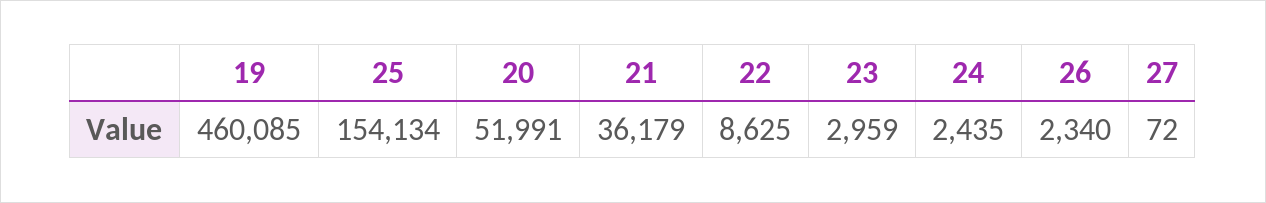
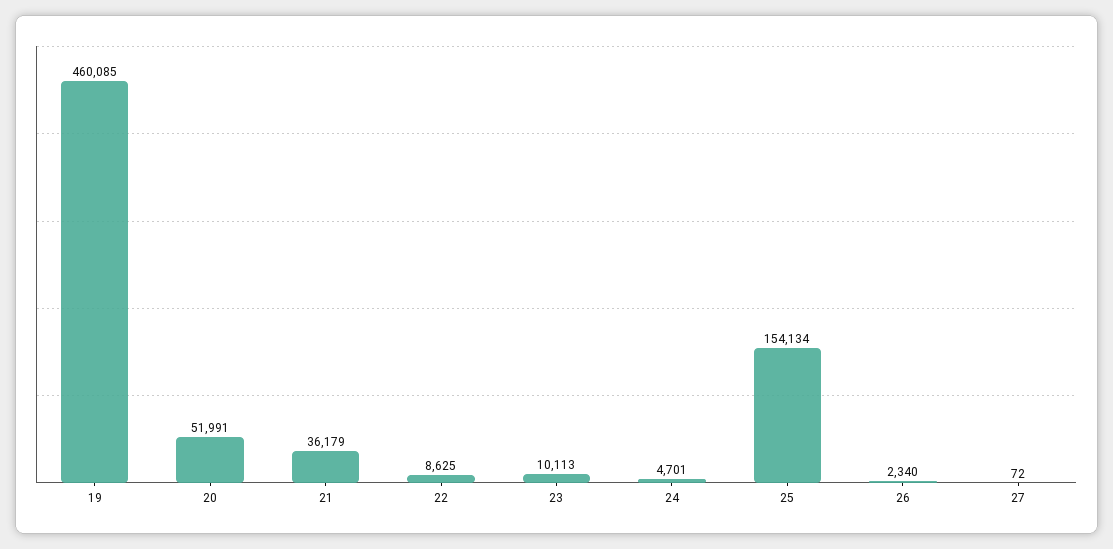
23: 2959 -> 10113
24: 2435 -> 4701

